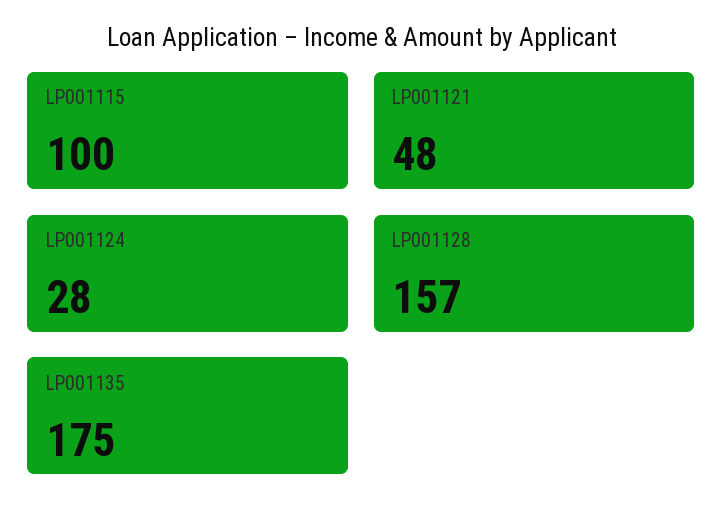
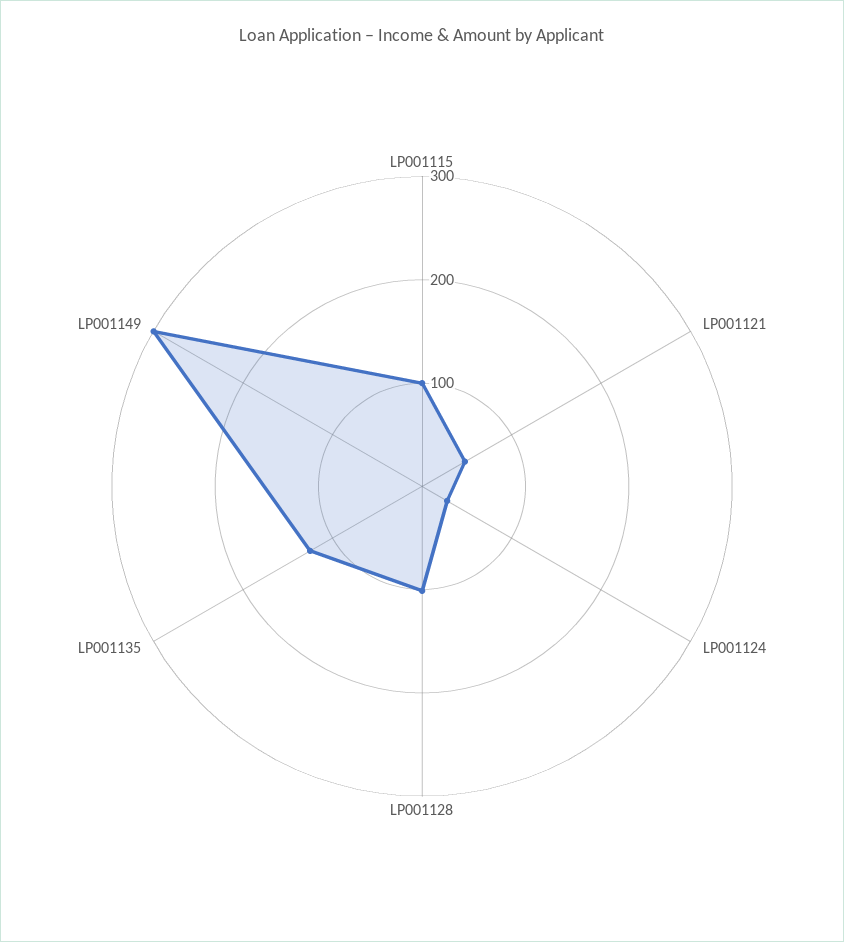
LP001128: 157 -> 100
LP001135: 175 -> 120
LP001149: none -> 300

